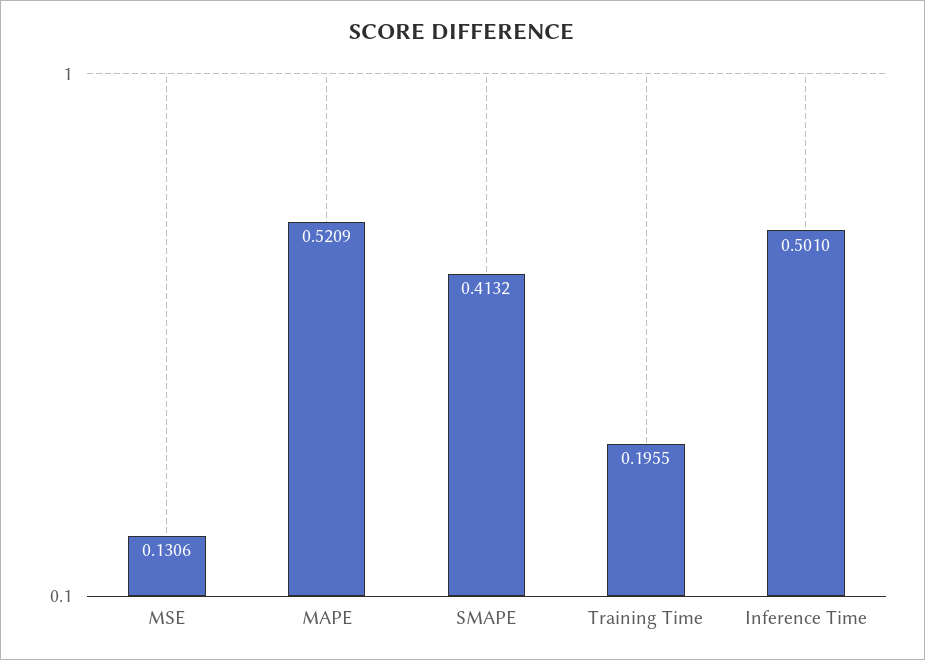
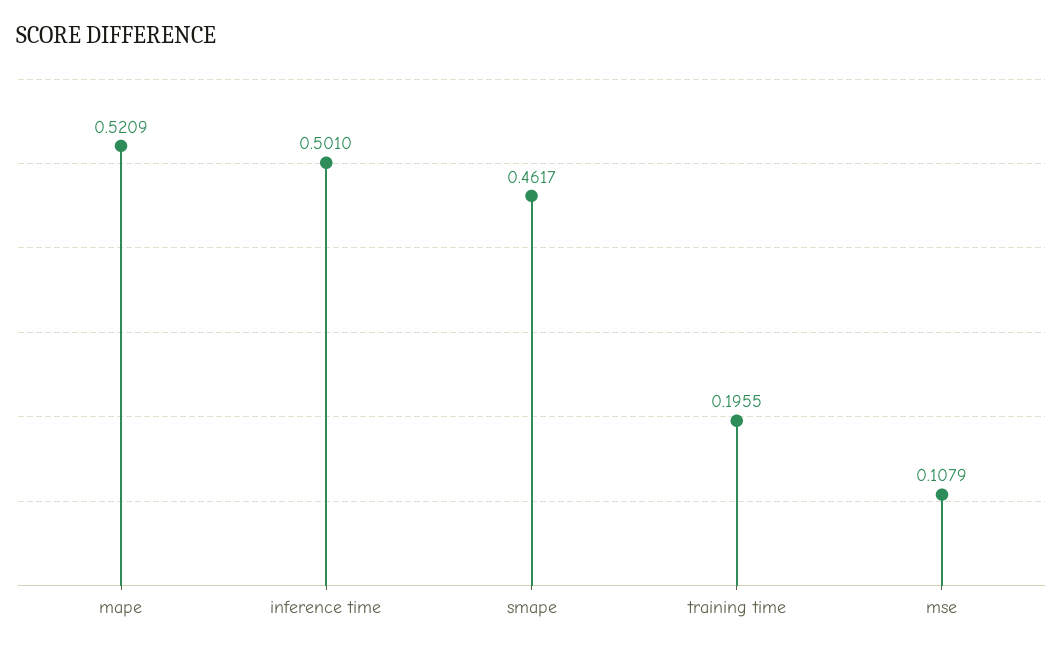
MSE: 0.1306 -> 0.1079
SMAPE: 0.4132 -> 0.4617

